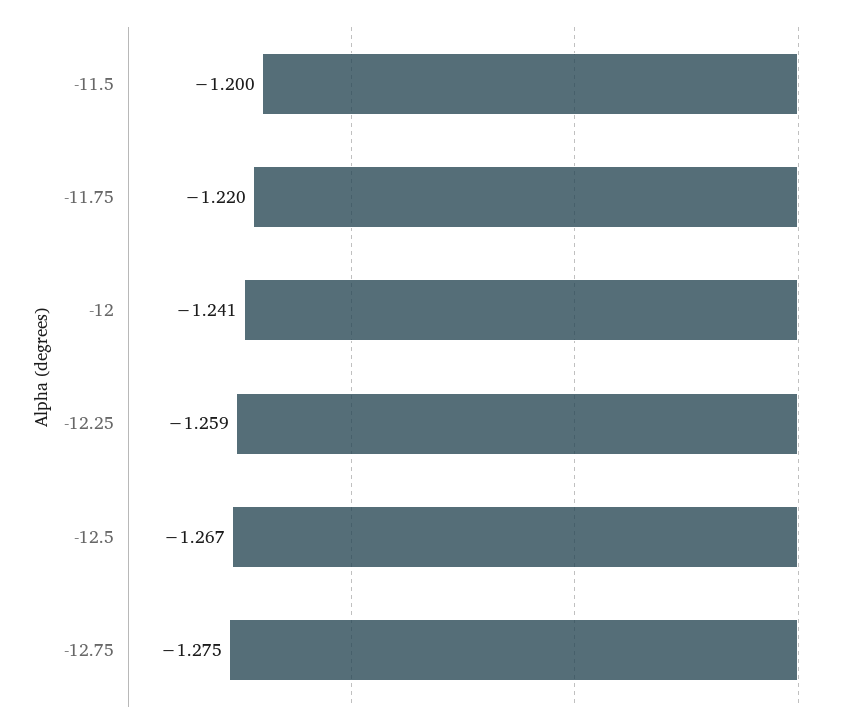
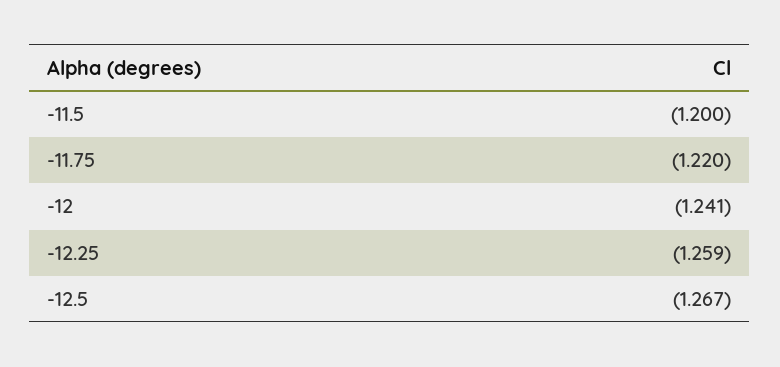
-12.75: -1.275 -> none

